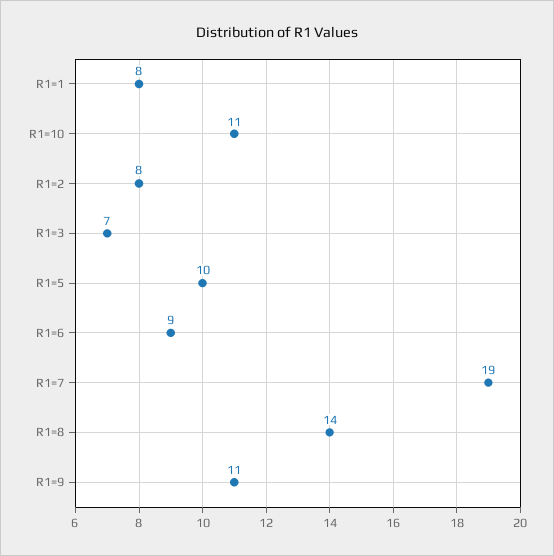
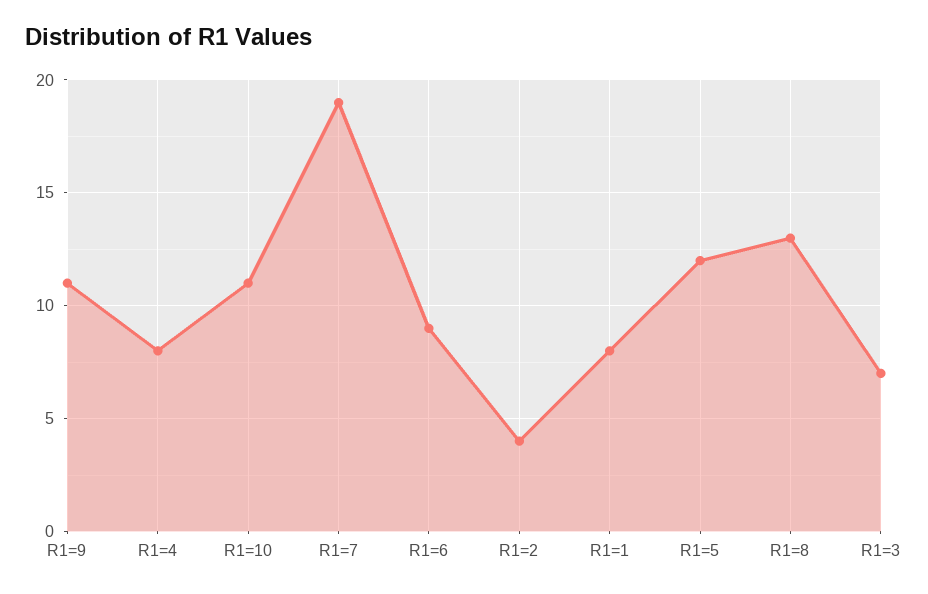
R1=2: 8 -> 4
R1=5: 10 -> 12
R1=8: 14 -> 13
R1=4: none -> 8

